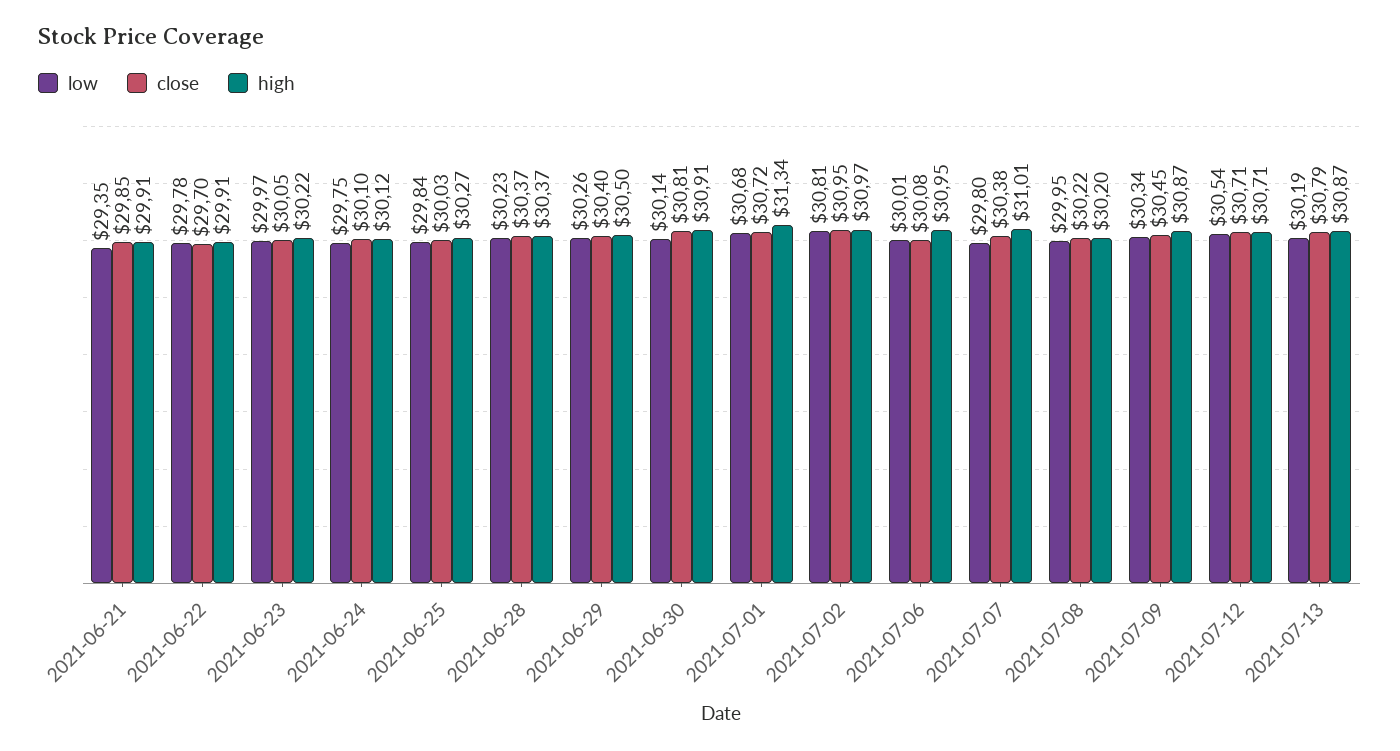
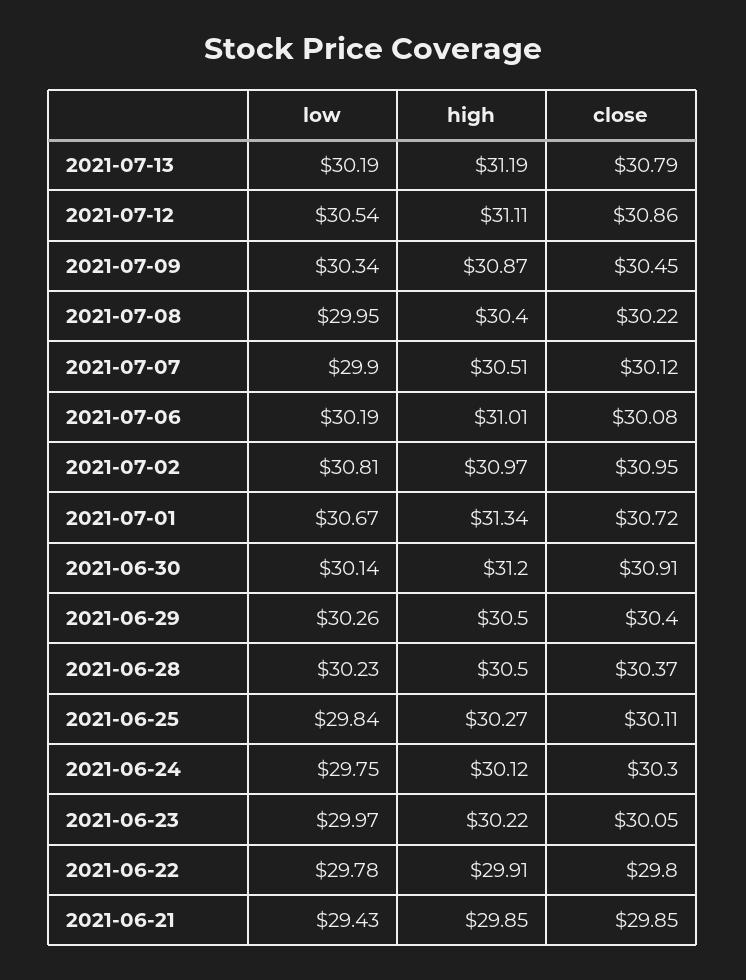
low, 2021-06-21: 29.35 -> 29.43
high, 2021-06-21: 29.91 -> 29.85
close, 2021-06-22: 29.7 -> 29.8
close, 2021-06-24: 30.1 -> 30.3
close, 2021-06-25: 30.03 -> 30.11
high, 2021-06-28: 30.37 -> 30.5
close, 2021-06-30: 30.81 -> 30.91
high, 2021-06-30: 30.91 -> 31.2
low, 2021-07-01: 30.68 -> 30.67
low, 2021-07-06: 30.01 -> 30.19
high, 2021-07-06: 30.95 -> 31.01
low, 2021-07-07: 29.8 -> 29.9
close, 2021-07-07: 30.38 -> 30.12
high, 2021-07-07: 31.01 -> 30.51
high, 2021-07-08: 30.2 -> 30.4
close, 2021-07-12: 30.71 -> 30.86
high, 2021-07-12: 30.71 -> 31.11
high, 2021-07-13: 30.87 -> 31.19

